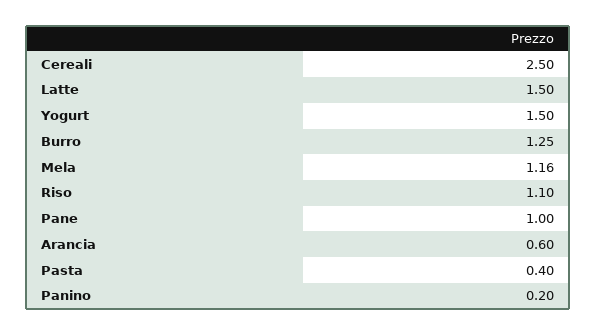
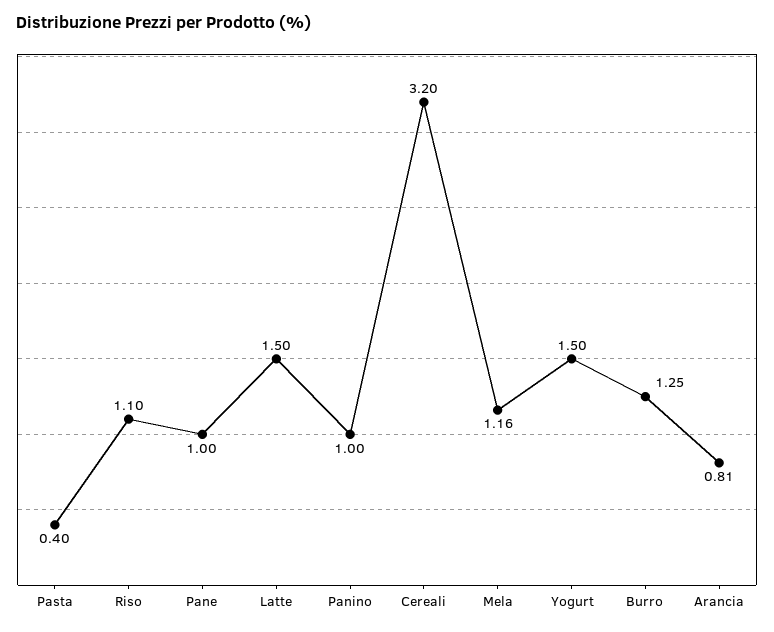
Cereali: 2.5 -> 3.2
Arancia: 0.6 -> 0.81
Panino: 0.2 -> 1

